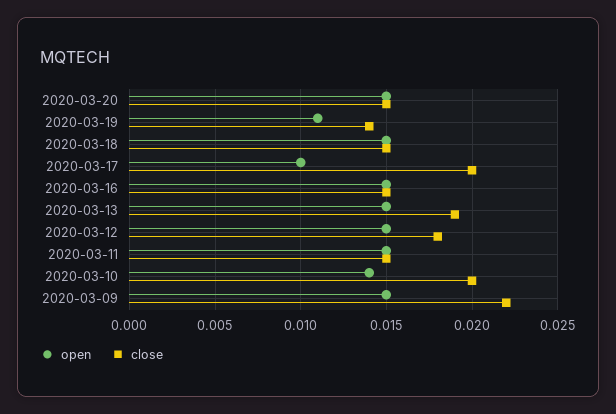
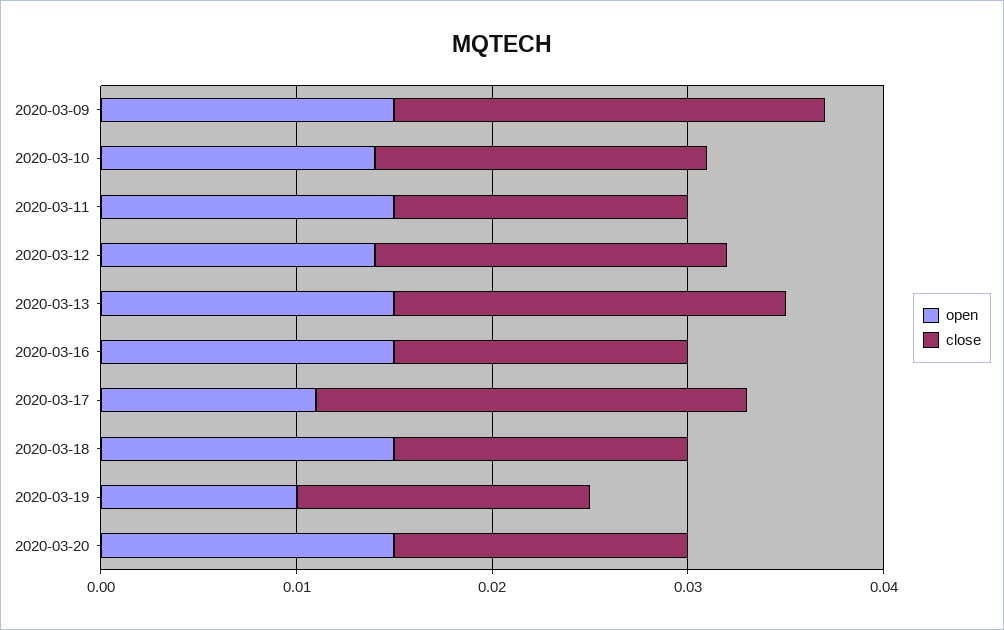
open, 2020-03-19: 0.011 -> 0.01
close, 2020-03-19: 0.014 -> 0.015
open, 2020-03-17: 0.01 -> 0.011
close, 2020-03-17: 0.02 -> 0.022
close, 2020-03-13: 0.019 -> 0.02
open, 2020-03-12: 0.015 -> 0.014
close, 2020-03-10: 0.02 -> 0.017

